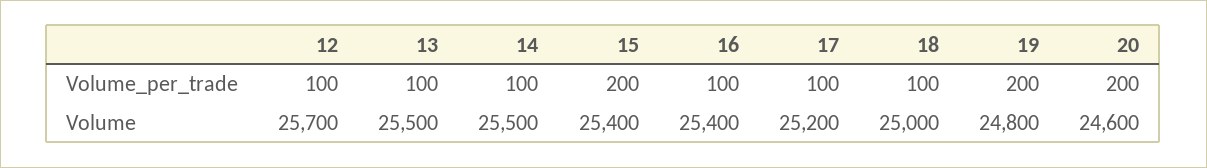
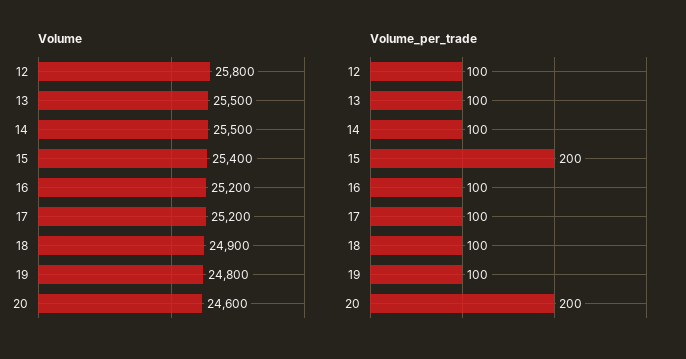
Volume_per_trade, 19: 200 -> 100
Volume, 12: 25700 -> 25800
Volume, 16: 25400 -> 25200
Volume, 18: 25000 -> 24900

